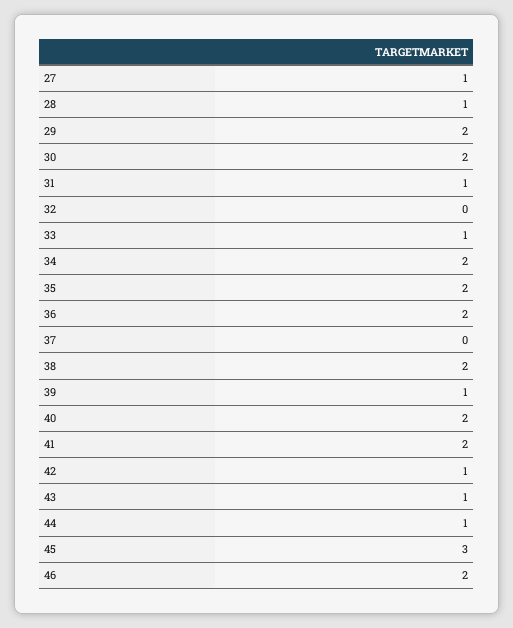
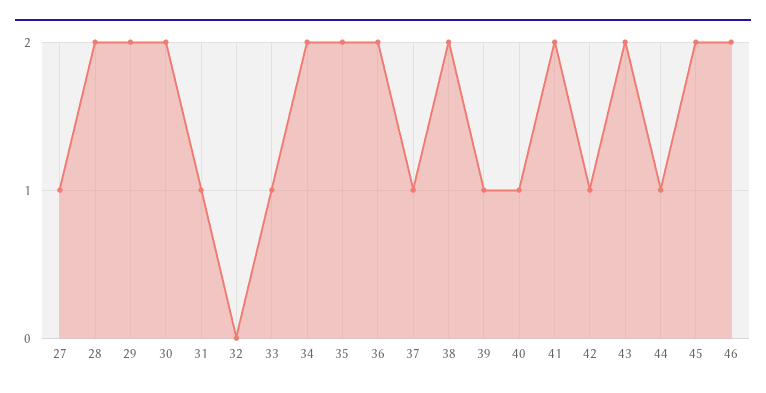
28: 1 -> 2
37: 0 -> 1
40: 2 -> 1
43: 1 -> 2
45: 3 -> 2

